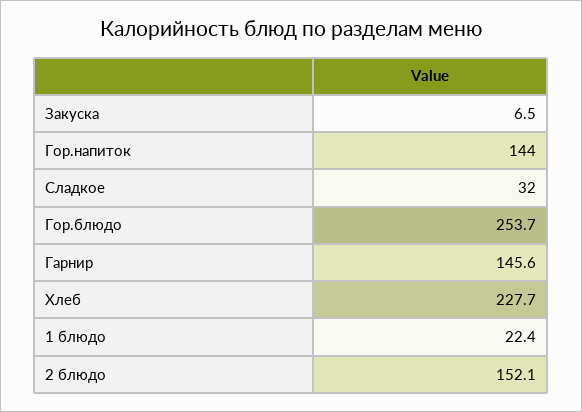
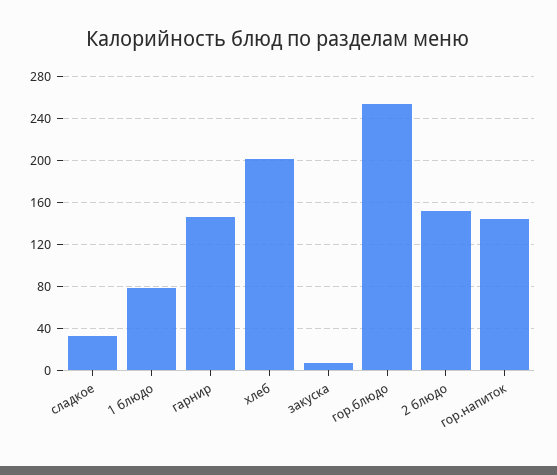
Хлеб: 227.7 -> 200
1 блюдо: 22.4 -> 80

